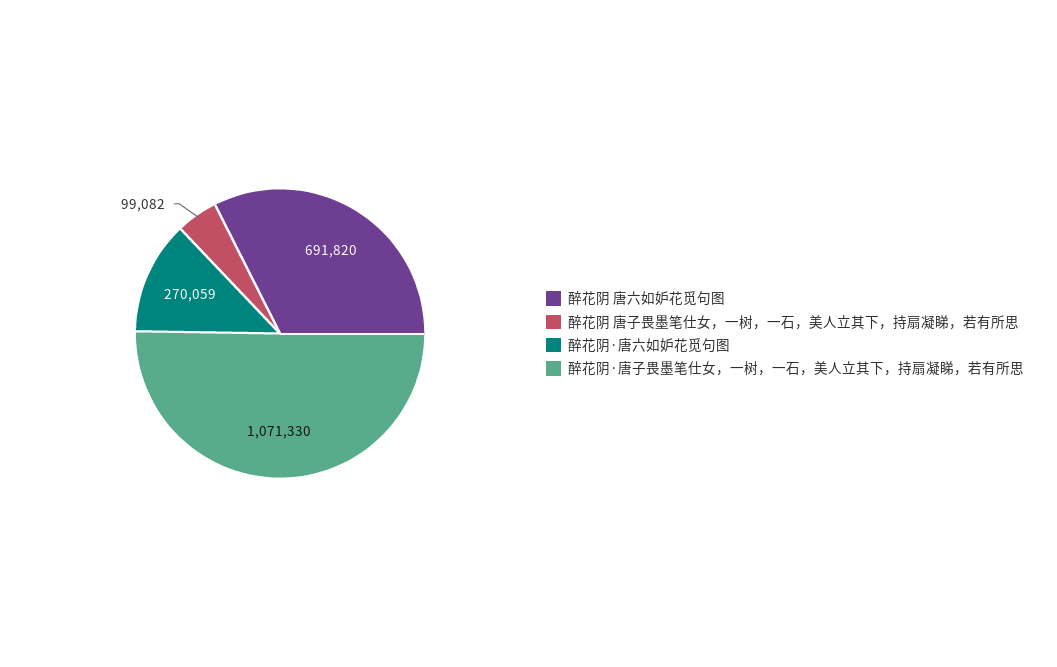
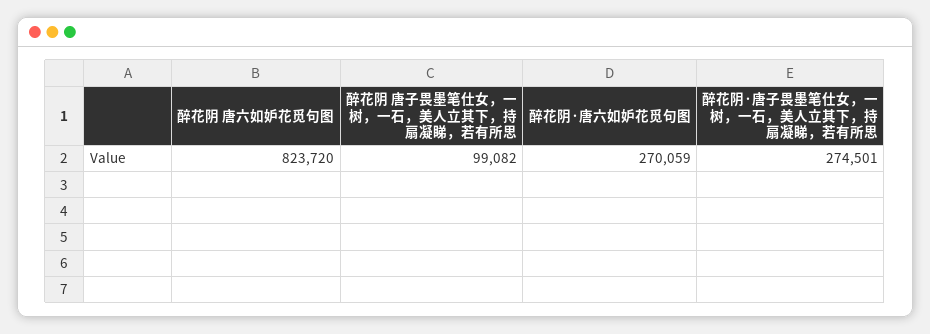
醉花阴 唐六如妒花觅句图: 691820 -> 823720
醉花阴·唐子畏墨笔仕女，一树，一石，美人立其下，持扇凝睇，若有所思: 1071330 -> 274501

